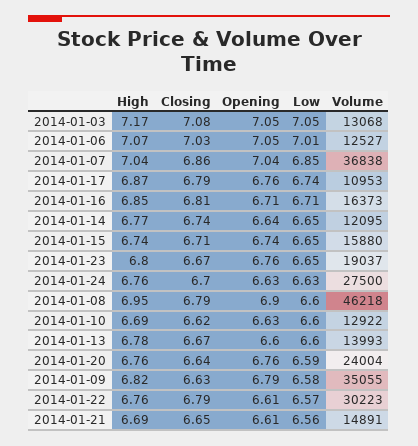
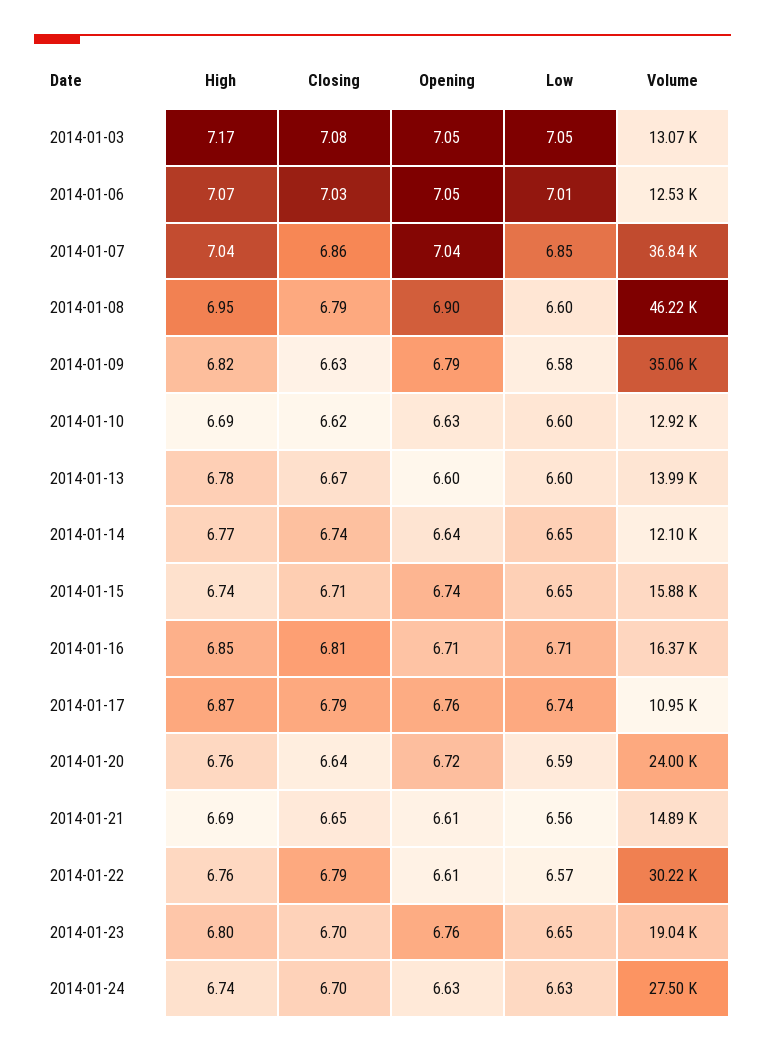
Closing, 2014-01-23: 6.67 -> 6.7
High, 2014-01-24: 6.76 -> 6.74
Opening, 2014-01-20: 6.76 -> 6.72

